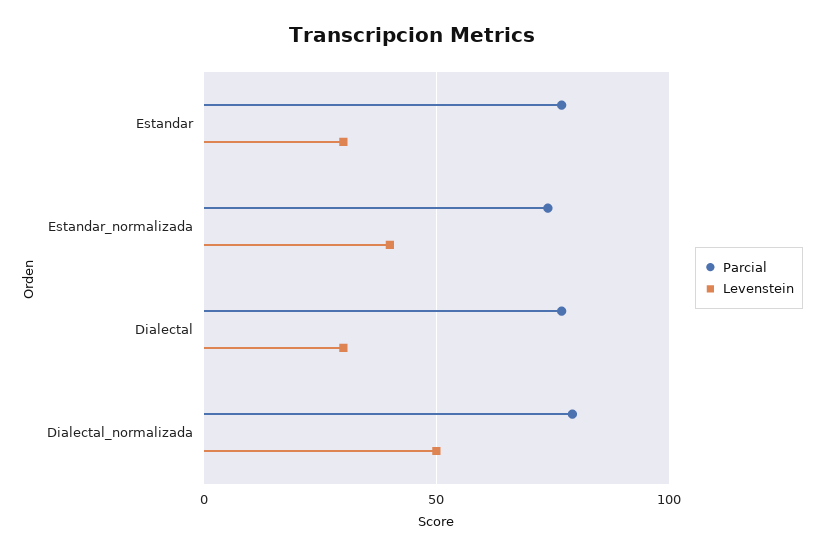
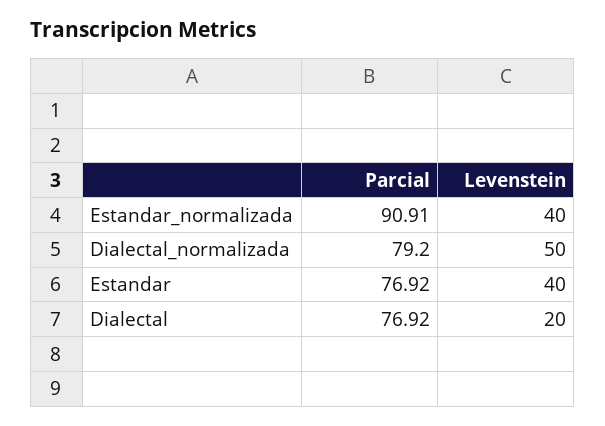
Levenstein, Estandar: 30 -> 40
Parcial, Estandar_normalizada: 75 -> 90.91
Levenstein, Dialectal: 30 -> 20

